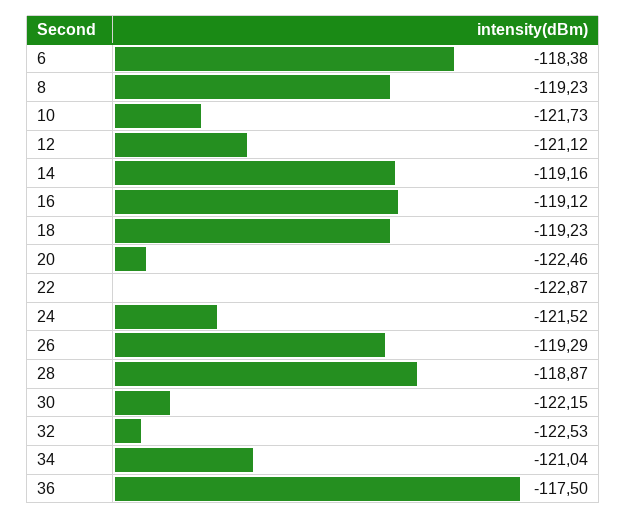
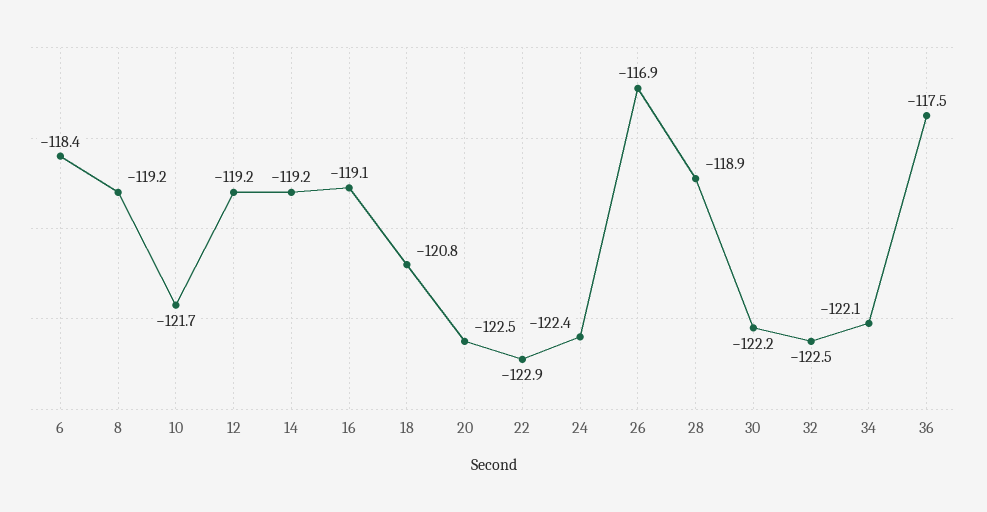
12: -121.12 -> -119.2
18: -119.23 -> -120.8
24: -121.52 -> -122.4
26: -119.29 -> -116.9
34: -121.04 -> -122.1

